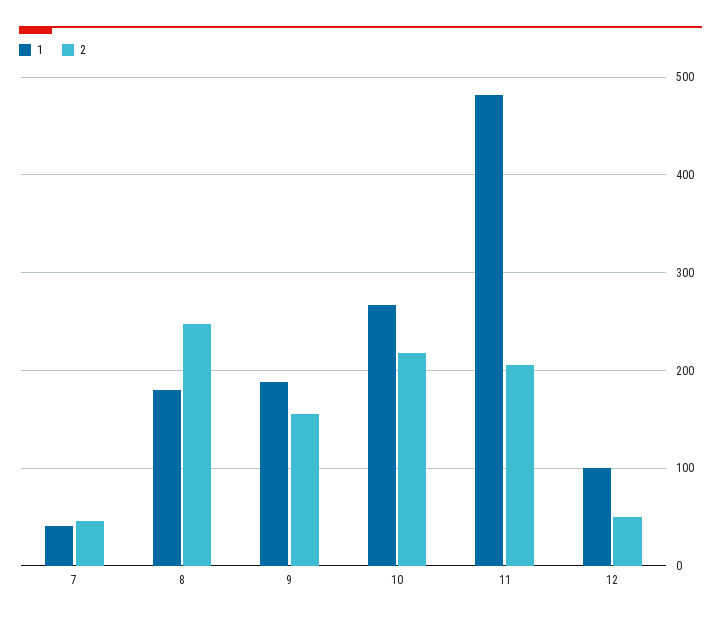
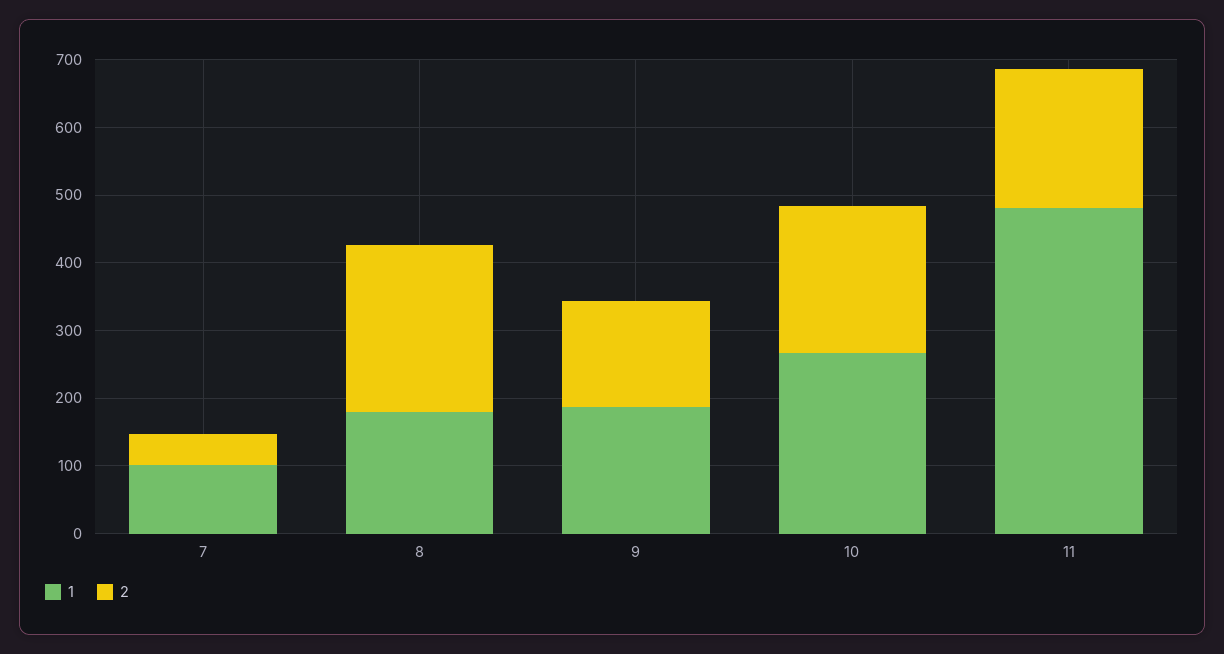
1, 7: 40 -> 100
1, 12: 100 -> none
2, 12: 50 -> none

